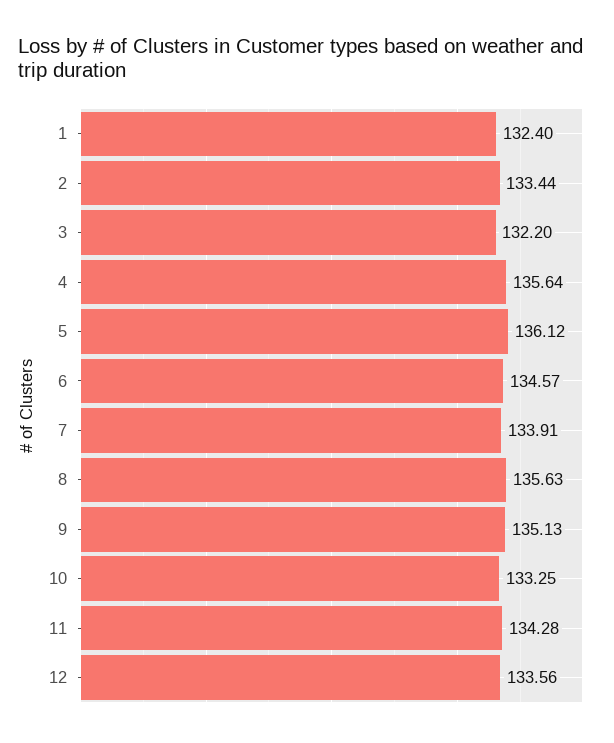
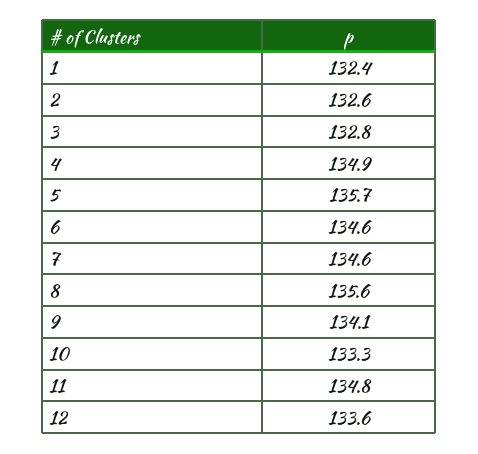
2: 133.44 -> 132.6
3: 132.2 -> 132.8
4: 135.64 -> 134.9
5: 136.12 -> 135.7
7: 133.91 -> 134.6
9: 135.13 -> 134.1
11: 134.28 -> 134.8

